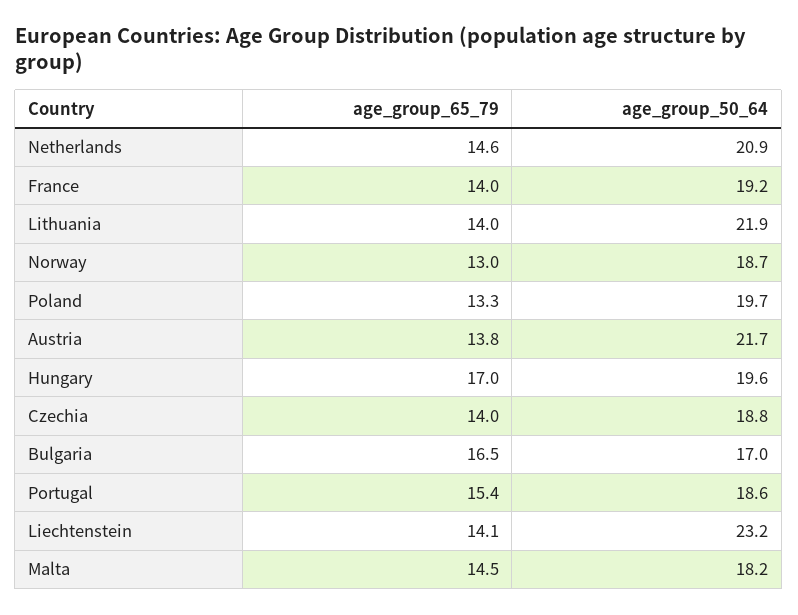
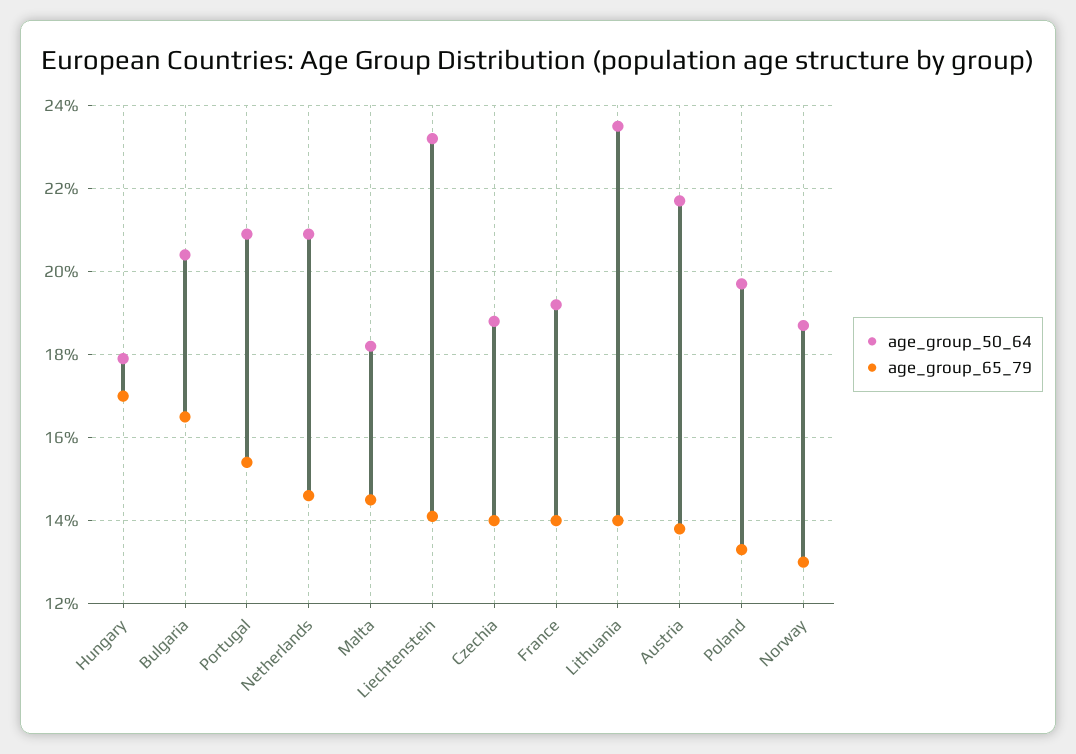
age_group_50_64, Lithuania: 21.9 -> 23.5
age_group_50_64, Hungary: 19.6 -> 18
age_group_50_64, Bulgaria: 17 -> 20.5
age_group_50_64, Portugal: 18.6 -> 21

